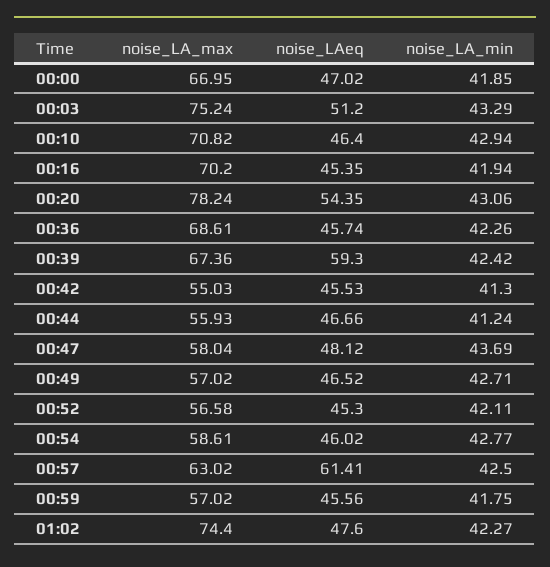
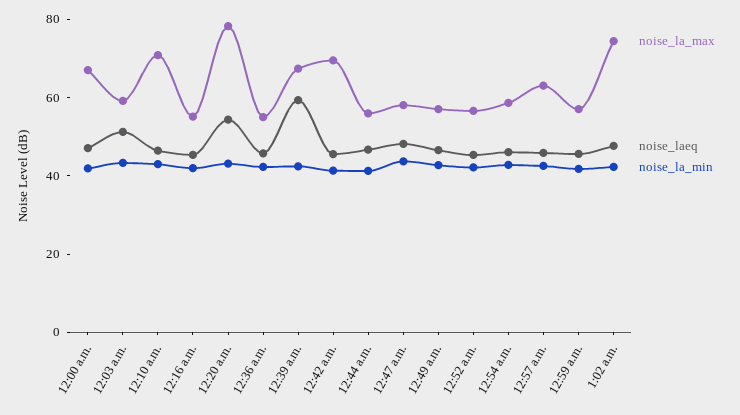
noise_LA_max, 00:03: 75.24 -> 60
noise_LA_max, 00:16: 70.2 -> 55
noise_LA_max, 00:36: 68.61 -> 55
noise_LA_max, 00:42: 55.03 -> 70
noise_LAeq, 00:57: 61.41 -> 45

